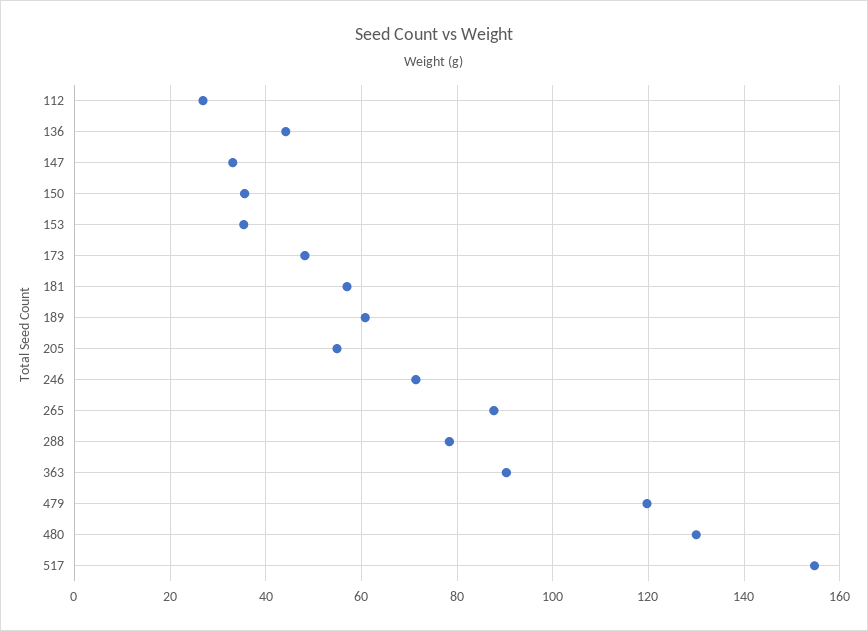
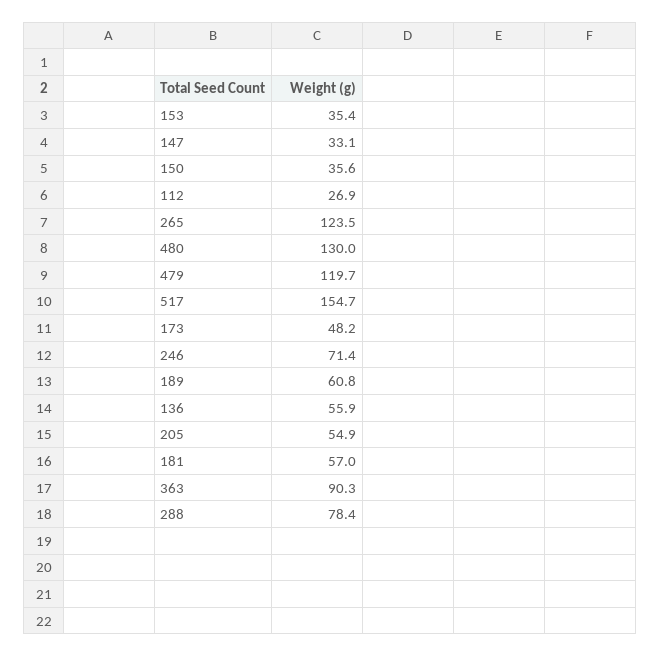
136: 44 -> 55.9
265: 88 -> 123.5

